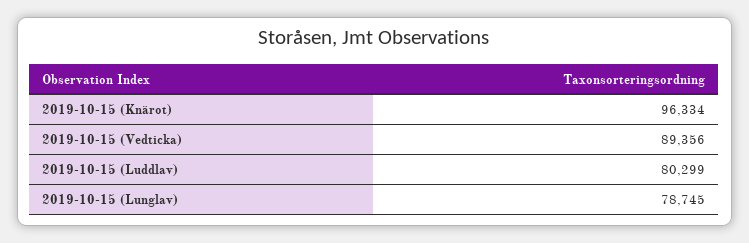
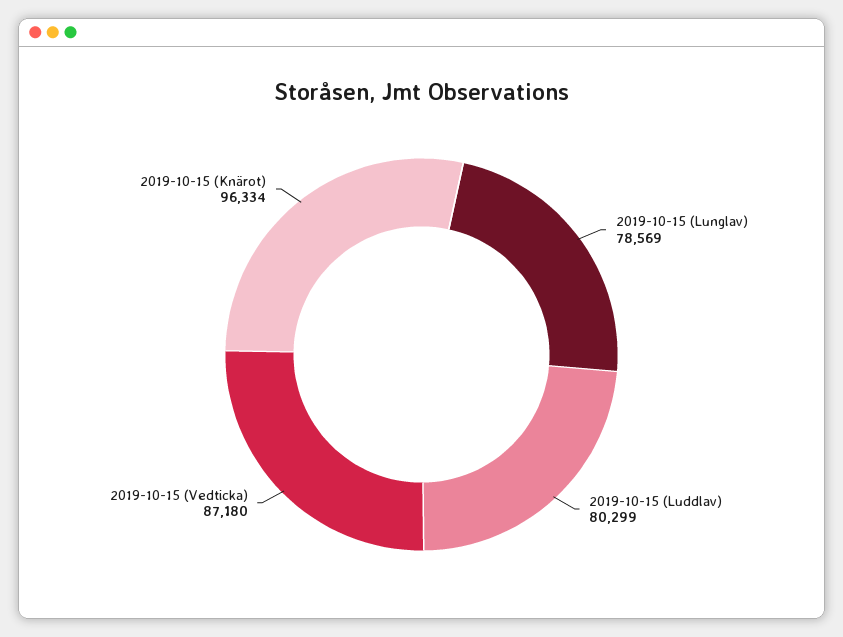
2019-10-15 (Vedticka): 89356 -> 87180
2019-10-15 (Lunglav): 78745 -> 78569

